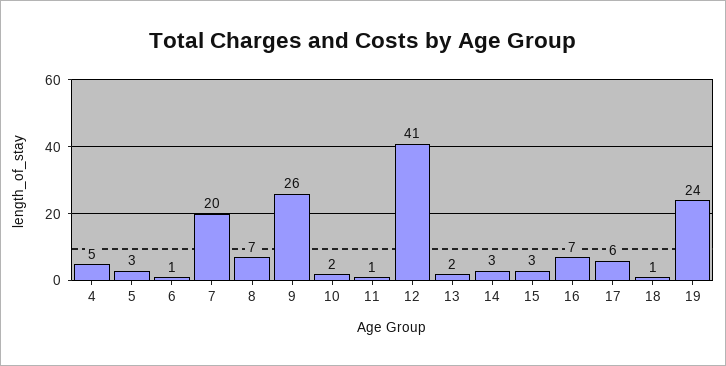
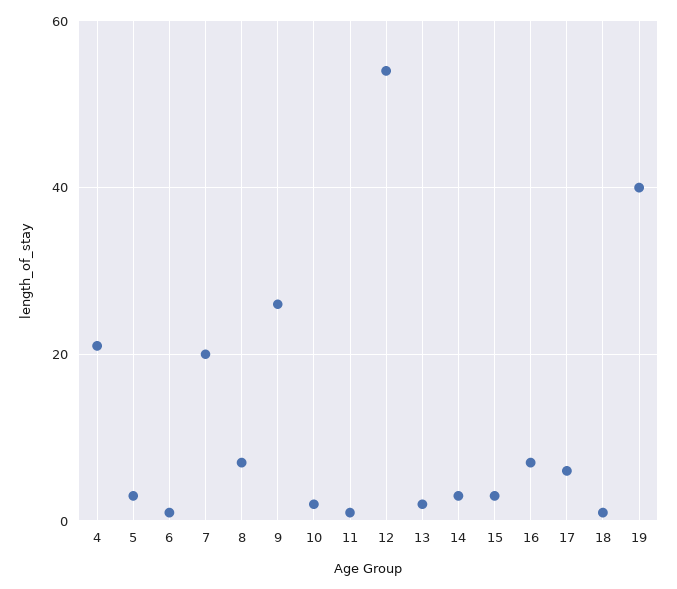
4: 5 -> 20
12: 41 -> 55
19: 24 -> 40

